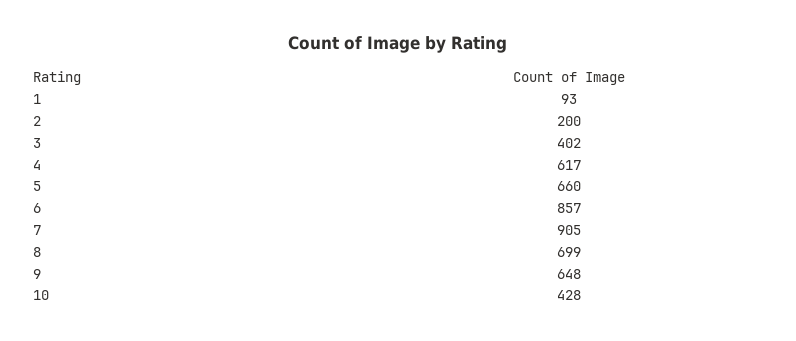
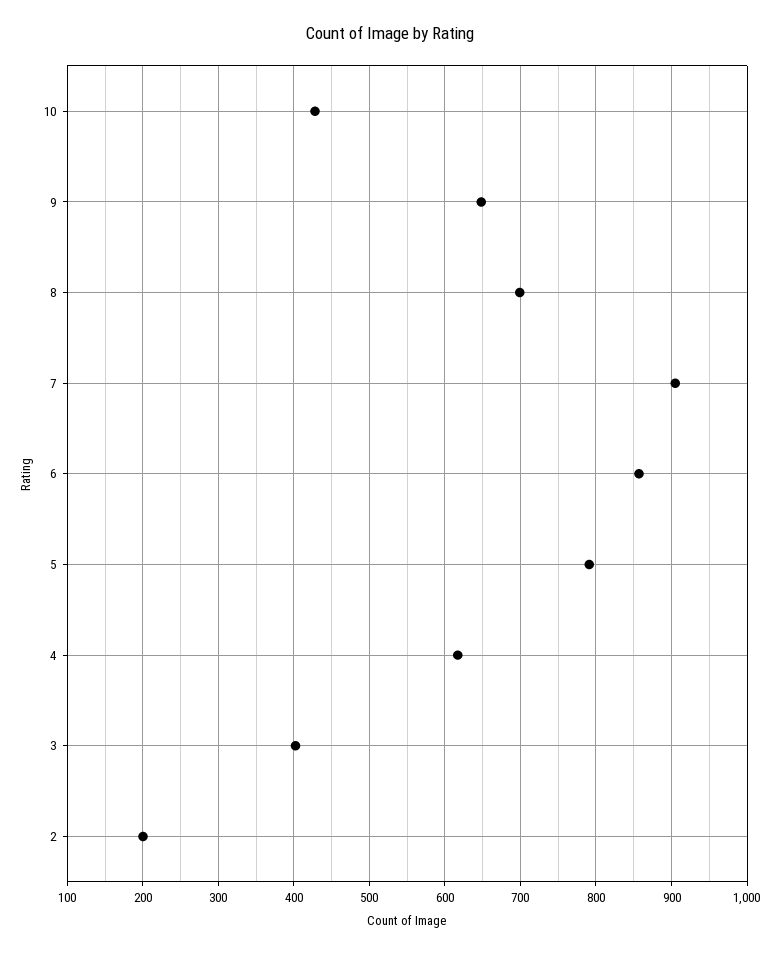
1: 93 -> none
5: 660 -> 790

